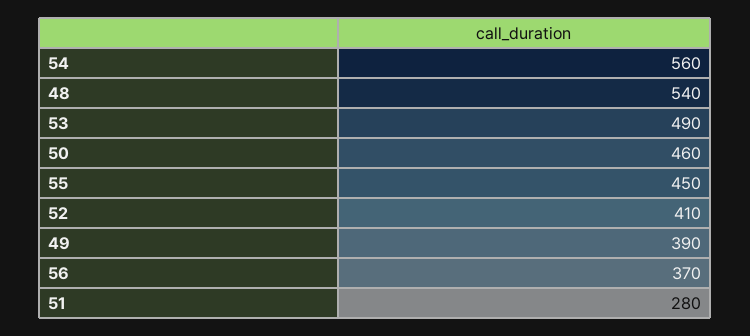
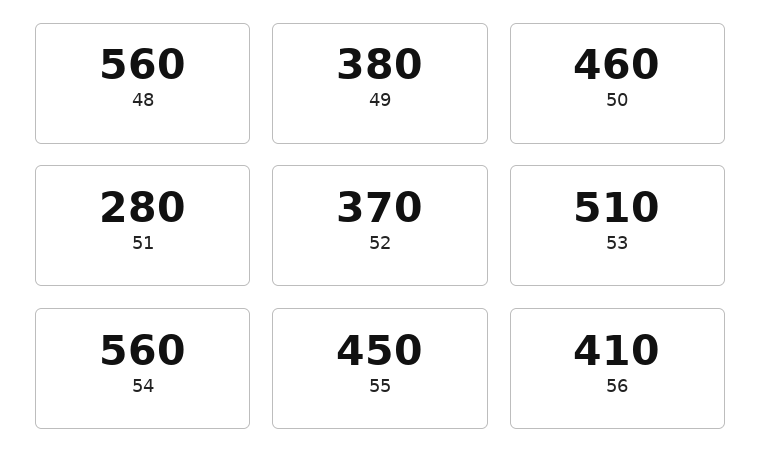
48: 540 -> 560
53: 490 -> 510
52: 410 -> 370
49: 390 -> 380
56: 370 -> 410

